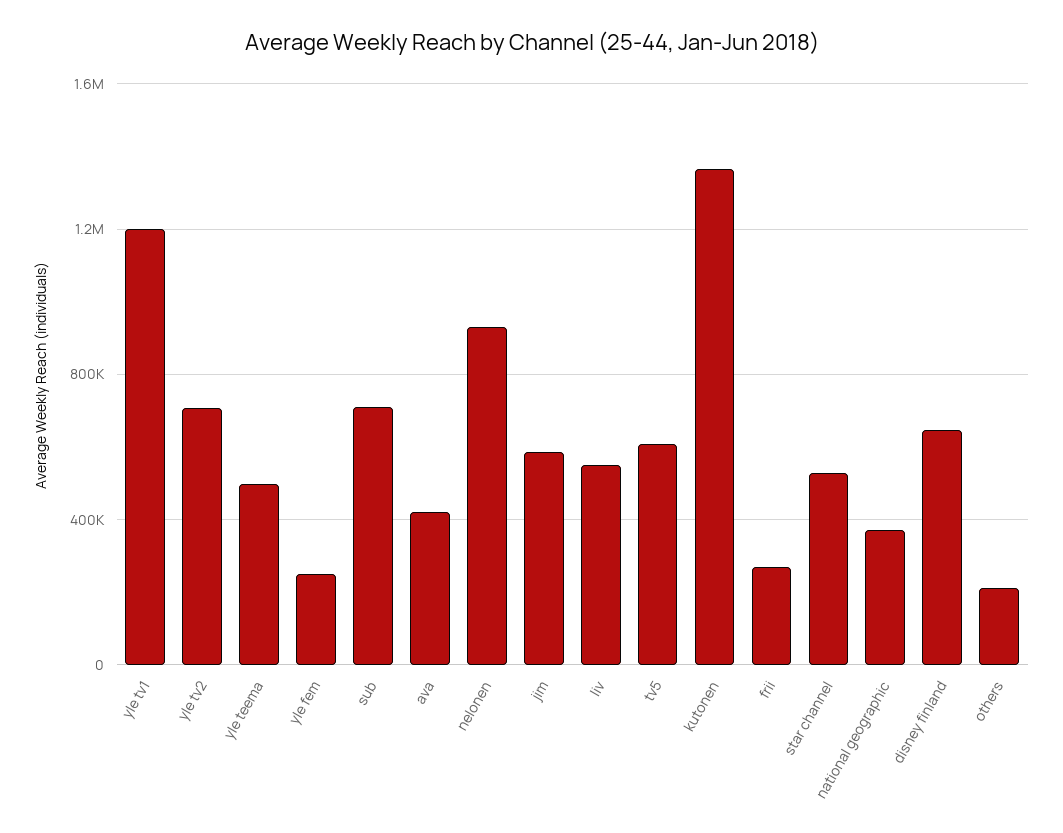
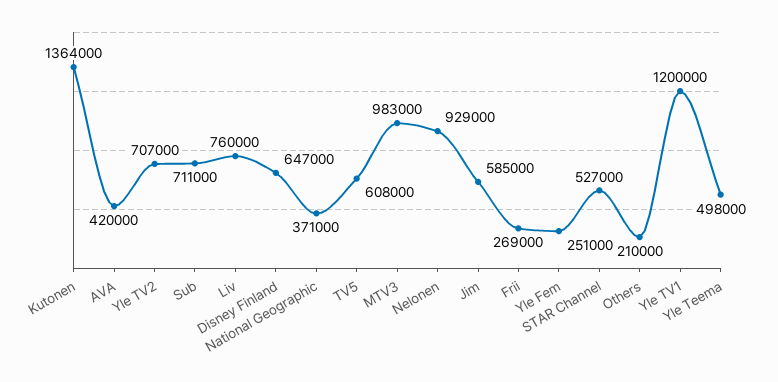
liv: 550000 -> 760000
MTV3: none -> 983000

